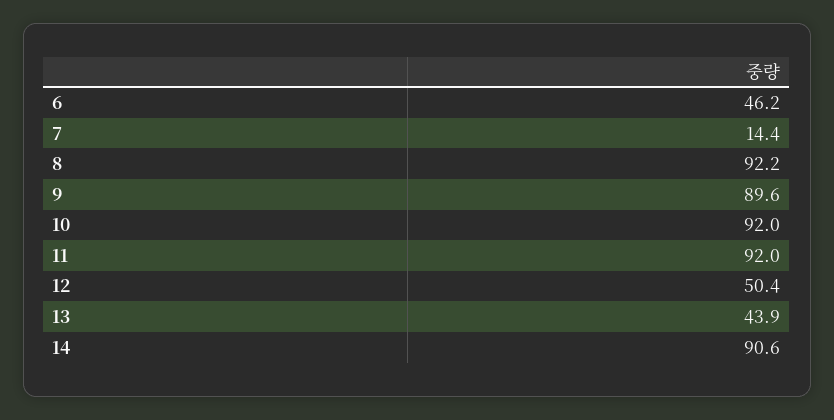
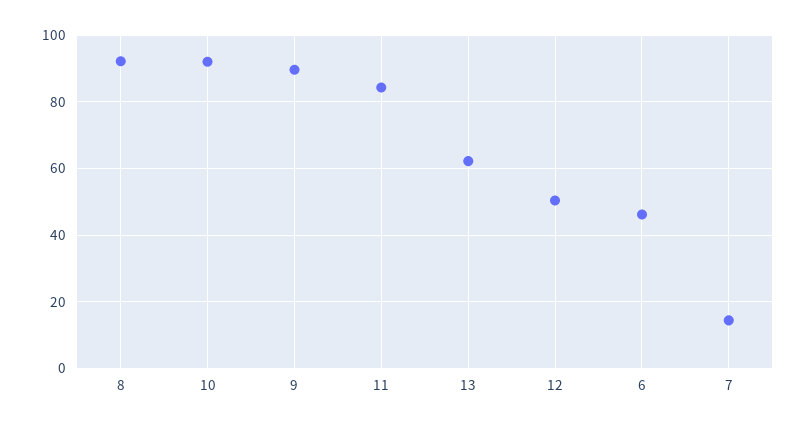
11: 92 -> 84
13: 43.9 -> 62
14: 90.6 -> none

